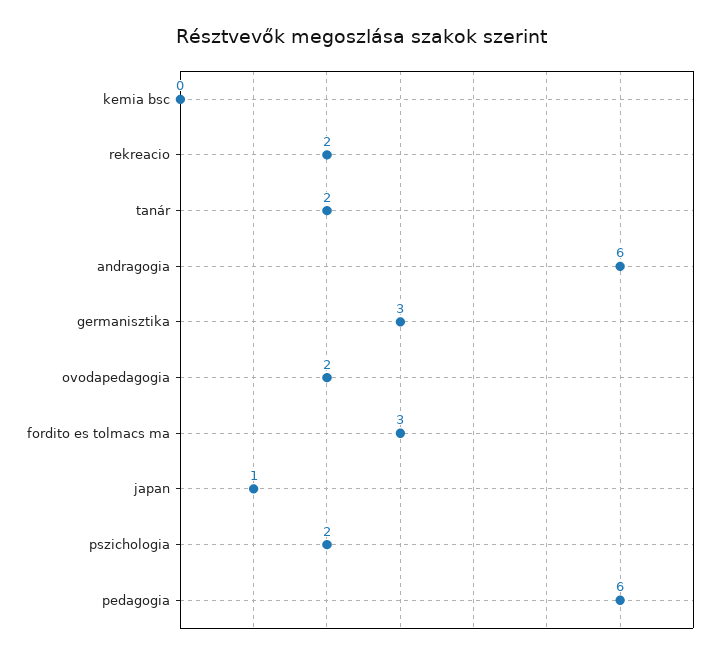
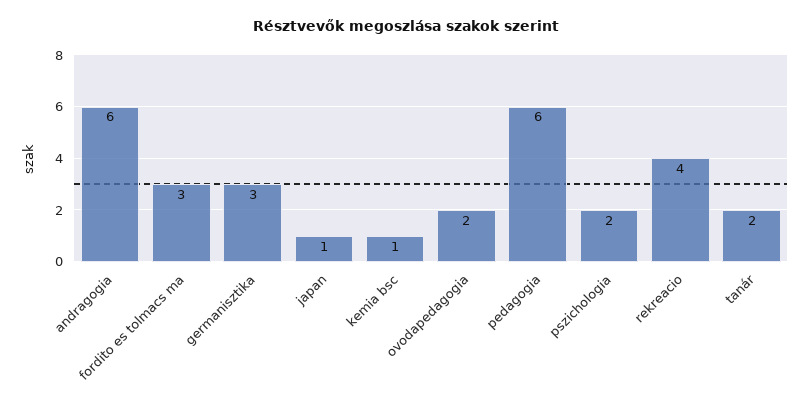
kemia bsc: 0 -> 1
rekreacio: 2 -> 4

